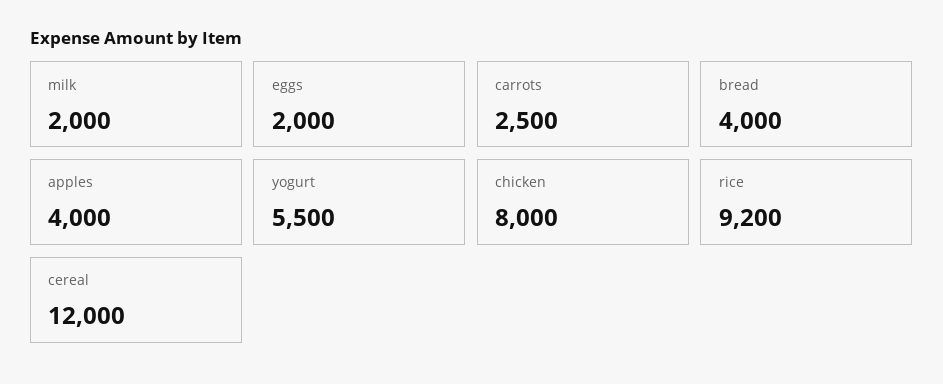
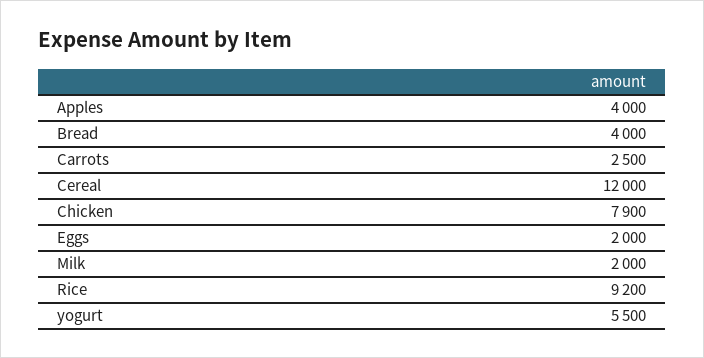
chicken: 8000 -> 7900

